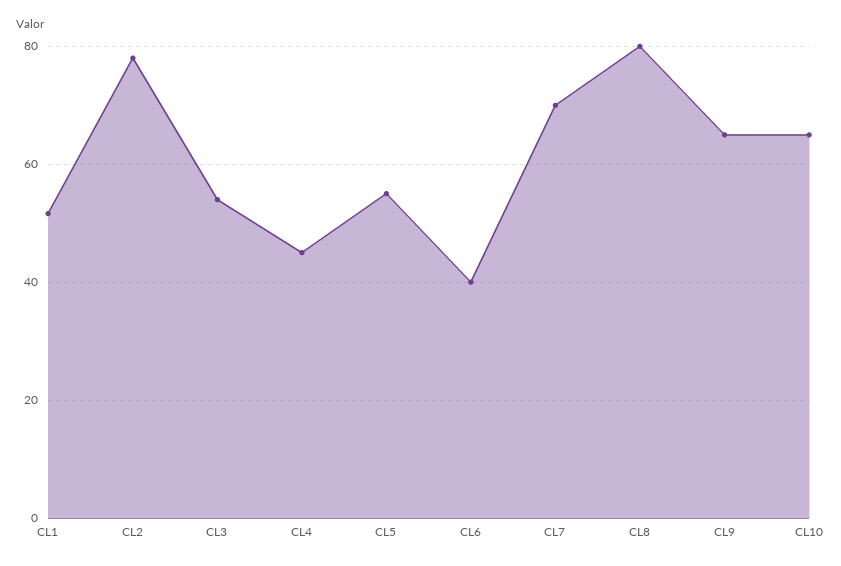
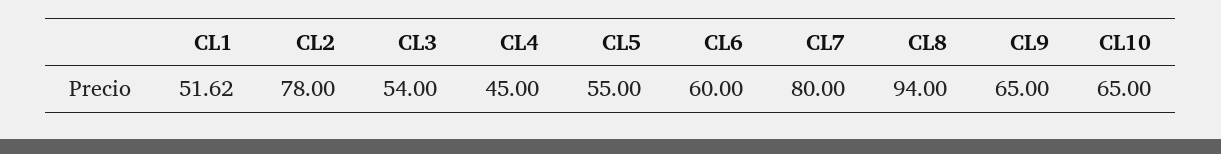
CL6: 40 -> 60
CL7: 70 -> 80
CL8: 80 -> 94

